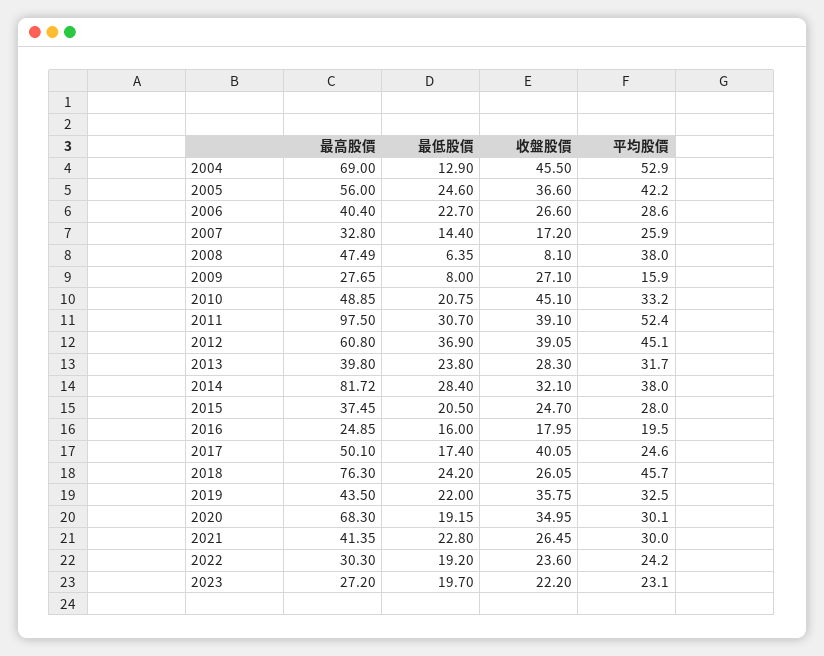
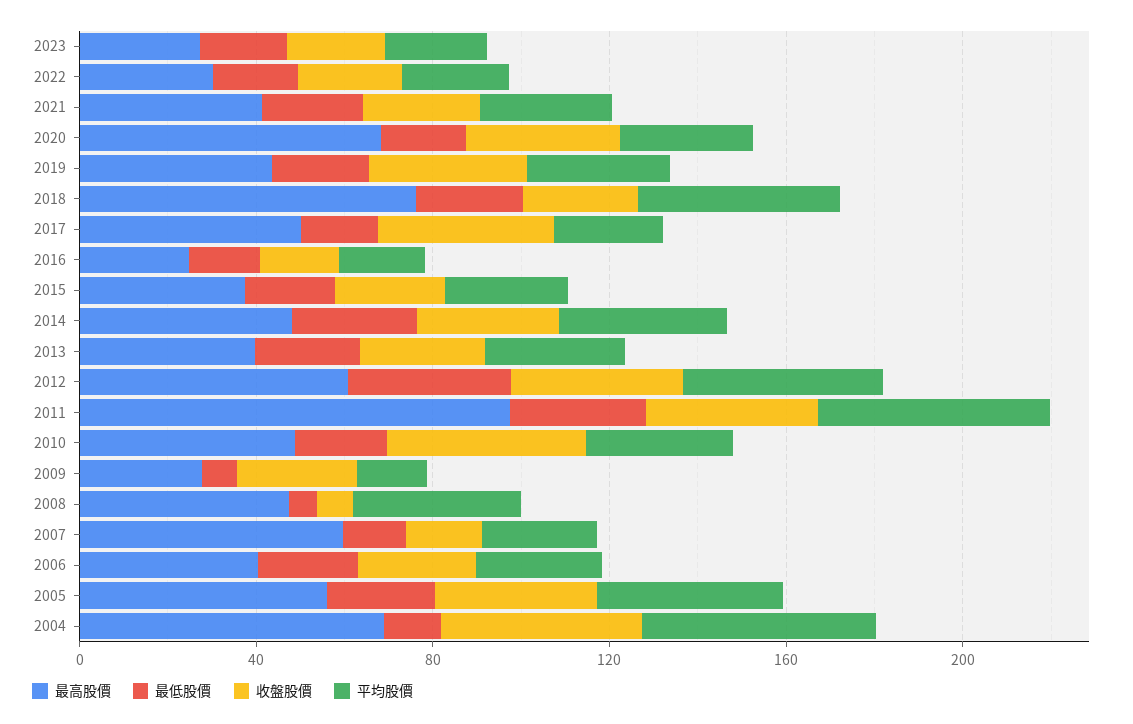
最高股價, 2007: 32.8 -> 60
最高股價, 2014: 81.72 -> 50

